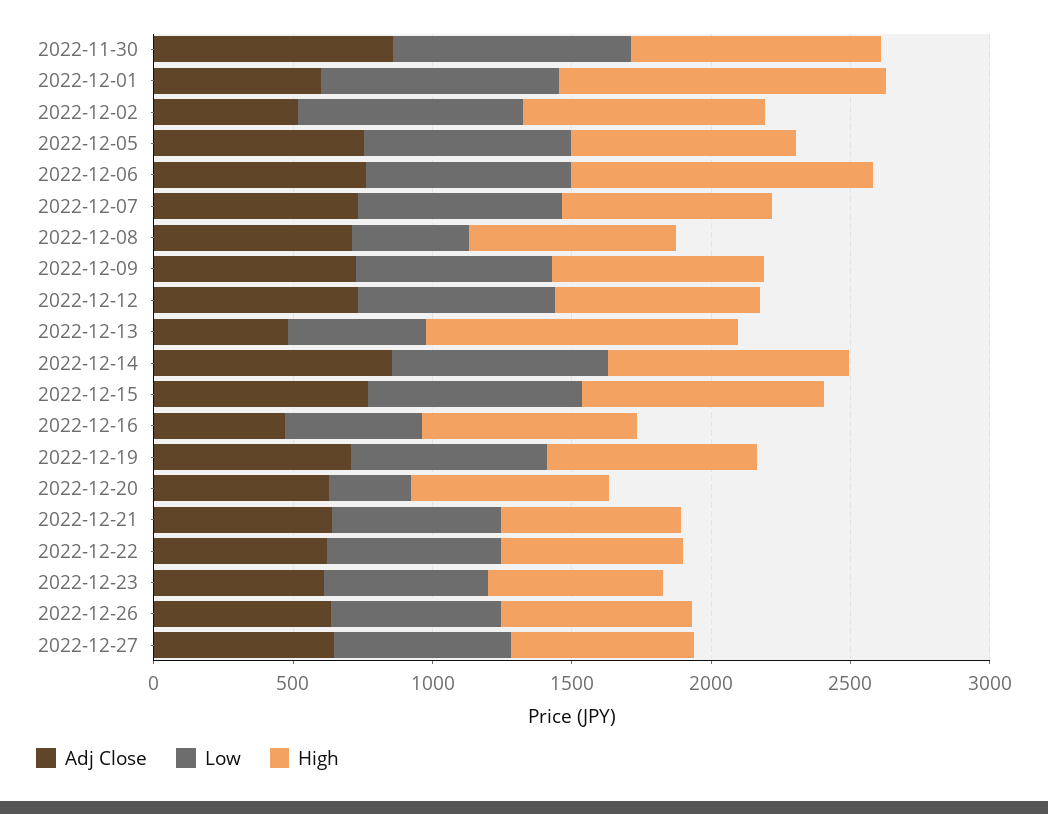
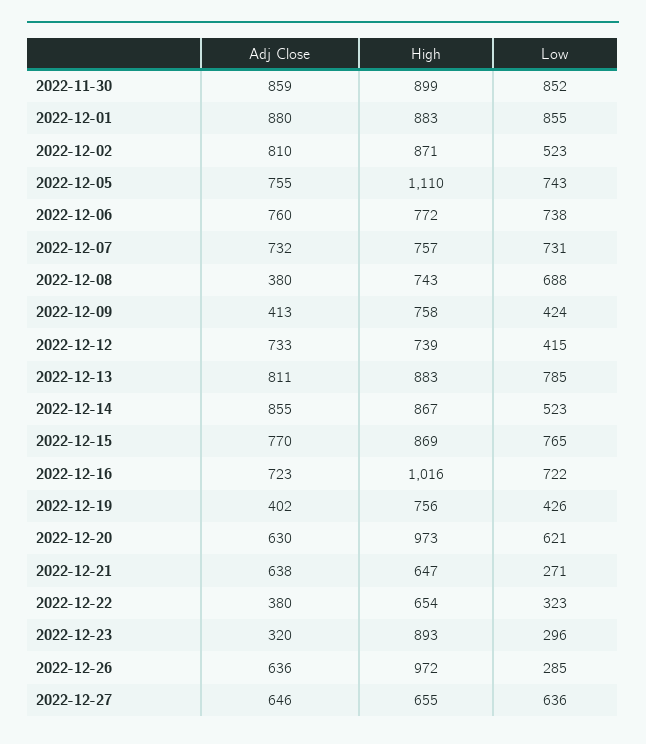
Adj Close, 2022-12-01: 600 -> 880
High, 2022-12-01: 1200 -> 883
Adj Close, 2022-12-02: 500 -> 810
Low, 2022-12-02: 800 -> 523
High, 2022-12-05: 800 -> 1110
High, 2022-12-06: 1100 -> 772
Adj Close, 2022-12-08: 700 -> 380
Low, 2022-12-08: 400 -> 688
Adj Close, 2022-12-09: 700 -> 413
Low, 2022-12-09: 700 -> 424
Low, 2022-12-12: 700 -> 415
Adj Close, 2022-12-13: 500 -> 811
Low, 2022-12-13: 500 -> 785
High, 2022-12-13: 1100 -> 883
Low, 2022-12-14: 800 -> 523
Adj Close, 2022-12-16: 500 -> 723
Low, 2022-12-16: 500 -> 722
High, 2022-12-16: 800 -> 1016
Adj Close, 2022-12-19: 700 -> 402
Low, 2022-12-19: 700 -> 426
Low, 2022-12-20: 300 -> 621
High, 2022-12-20: 700 -> 973
Low, 2022-12-21: 600 -> 271
Adj Close, 2022-12-22: 600 -> 380
Low, 2022-12-22: 600 -> 323
Adj Close, 2022-12-23: 600 -> 320
Low, 2022-12-23: 600 -> 296
High, 2022-12-23: 600 -> 893
Low, 2022-12-26: 600 -> 285
High, 2022-12-26: 700 -> 972

